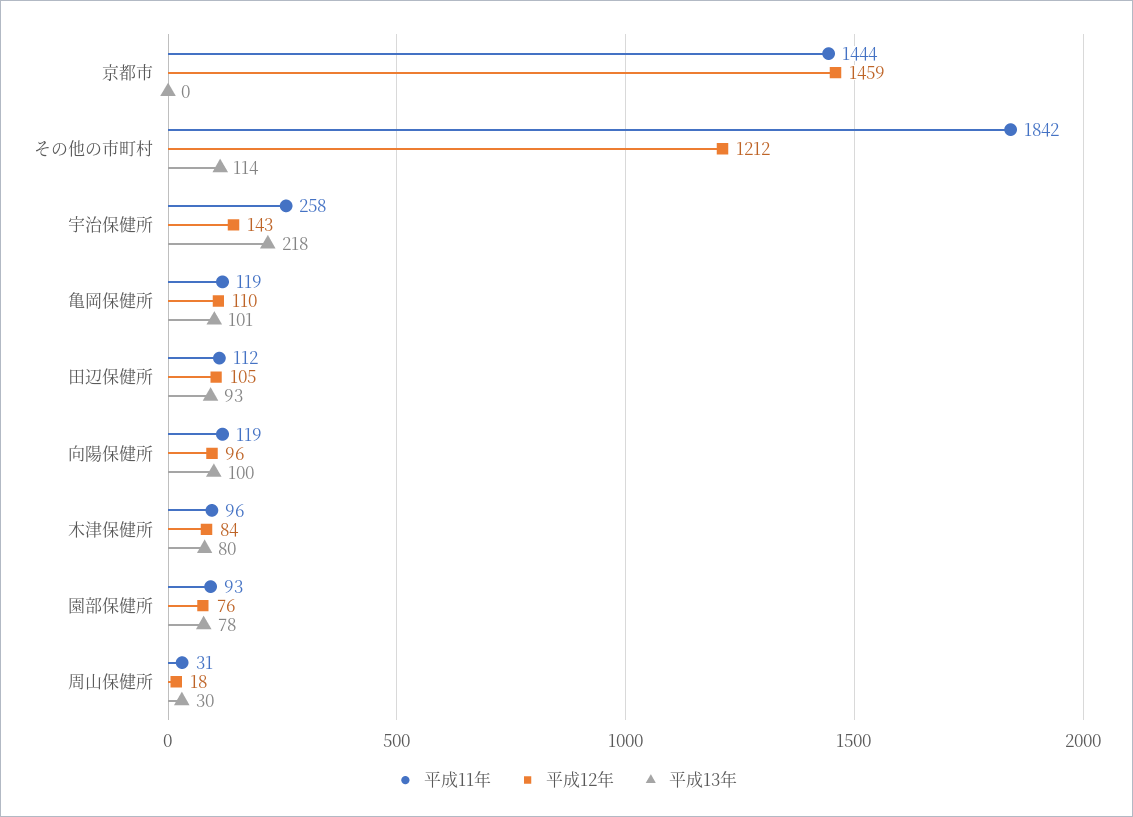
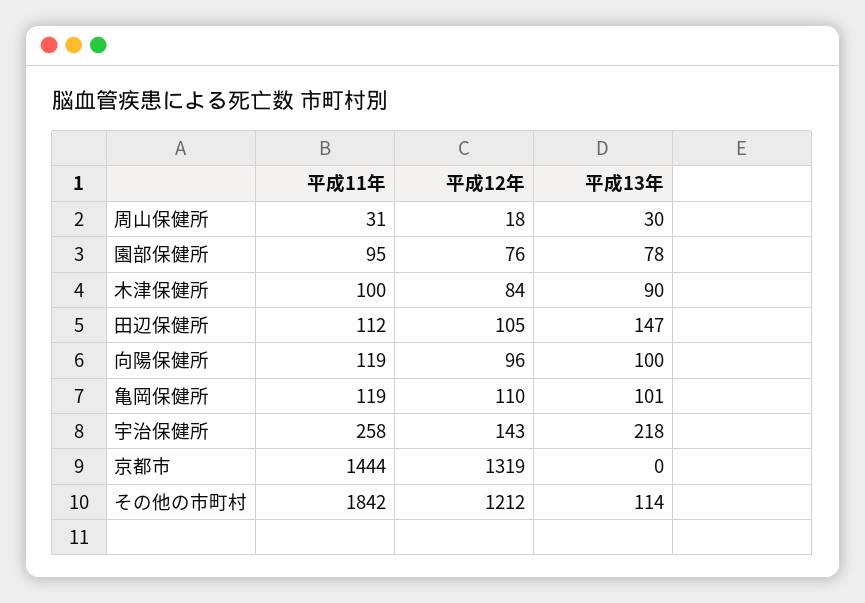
平成12年, 京都市: 1459 -> 1319
平成13年, 田辺保健所: 93 -> 147
平成11年, 木津保健所: 96 -> 100
平成13年, 木津保健所: 80 -> 90
平成11年, 園部保健所: 93 -> 95

